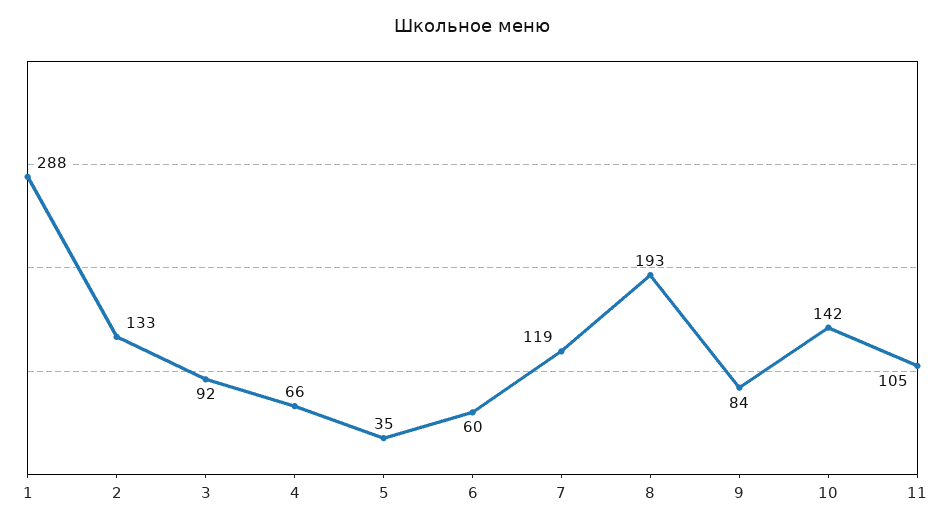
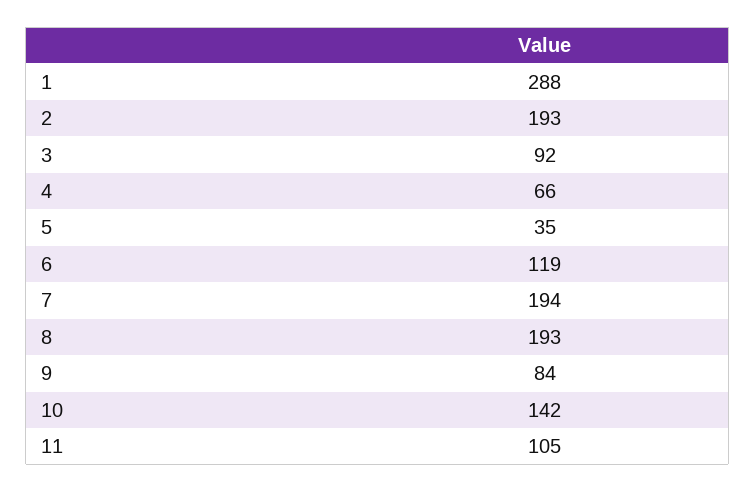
2: 133 -> 193
6: 60 -> 119
7: 119 -> 194

